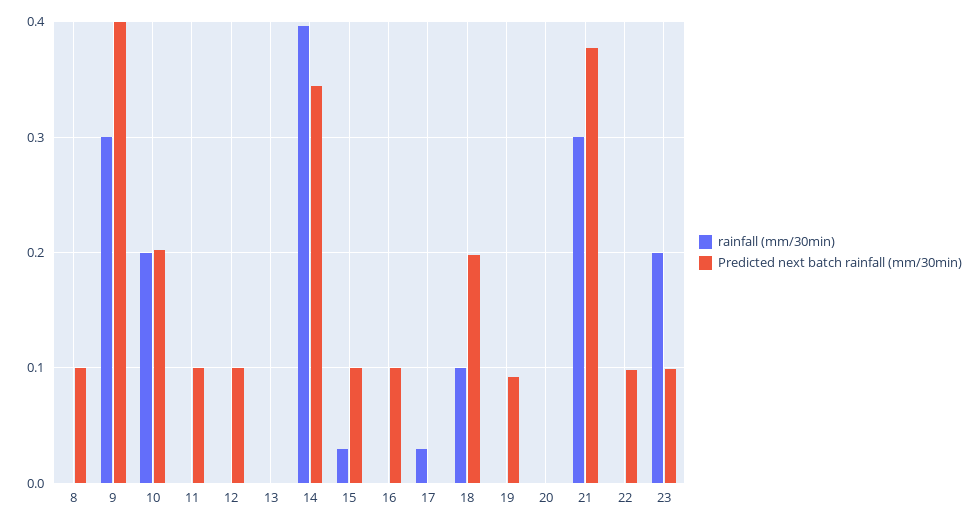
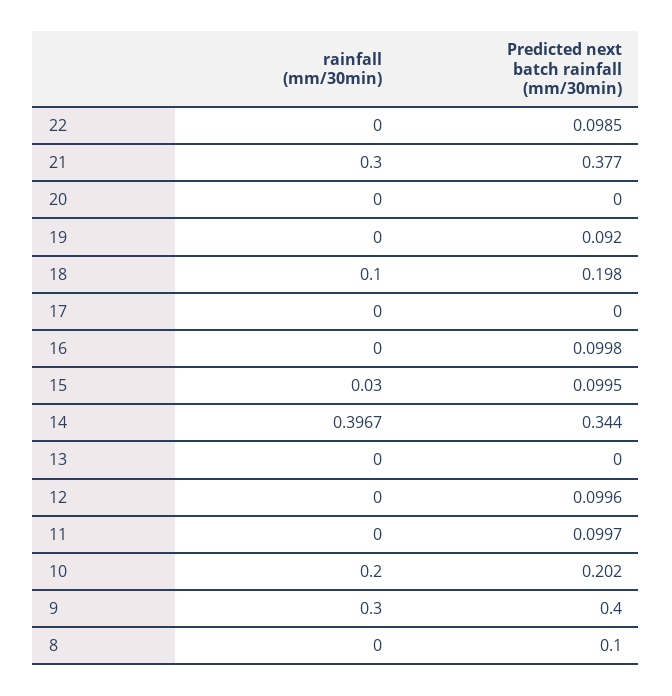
rainfall (mm/30min), 17: 0.03 -> 0
rainfall (mm/30min), 23: 0.2 -> none
Predicted next batch rainfall (mm/30min), 23: 0.1 -> none

